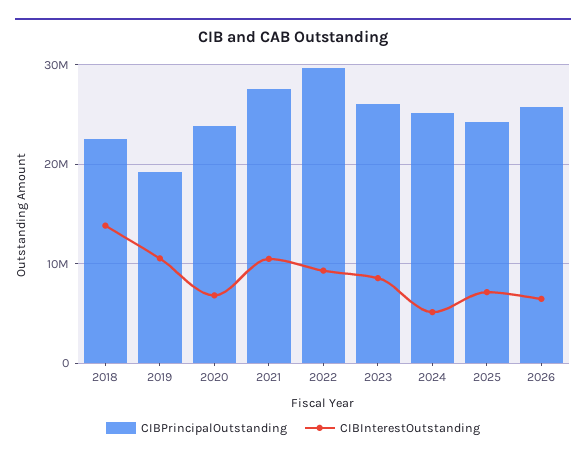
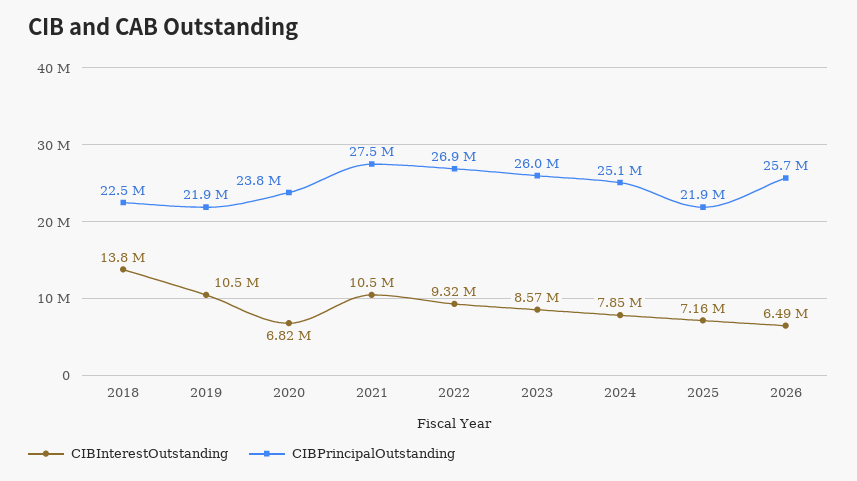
CIBPrincipalOutstanding, 2019: 19000000 -> 21900000
CIBPrincipalOutstanding, 2022: 30000000 -> 26900000
CIBInterestOutstanding, 2024: 5000000 -> 7850000
CIBPrincipalOutstanding, 2025: 24000000 -> 21900000

